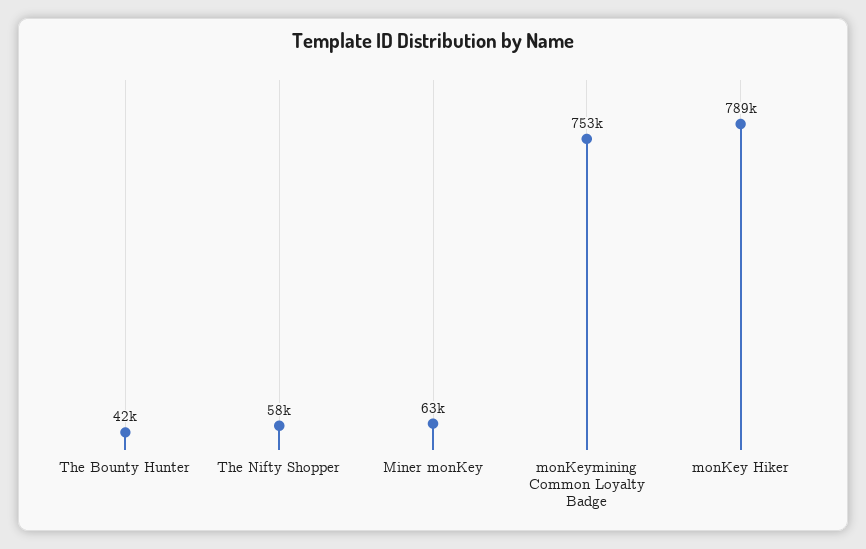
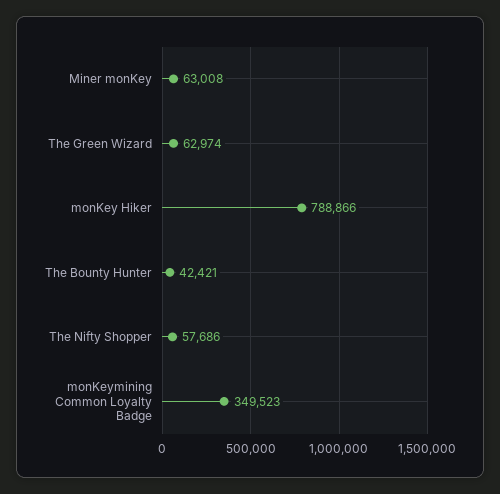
monKeymining Common Loyalty Badge: 753000 -> 349523
The Green Wizard: none -> 62974

